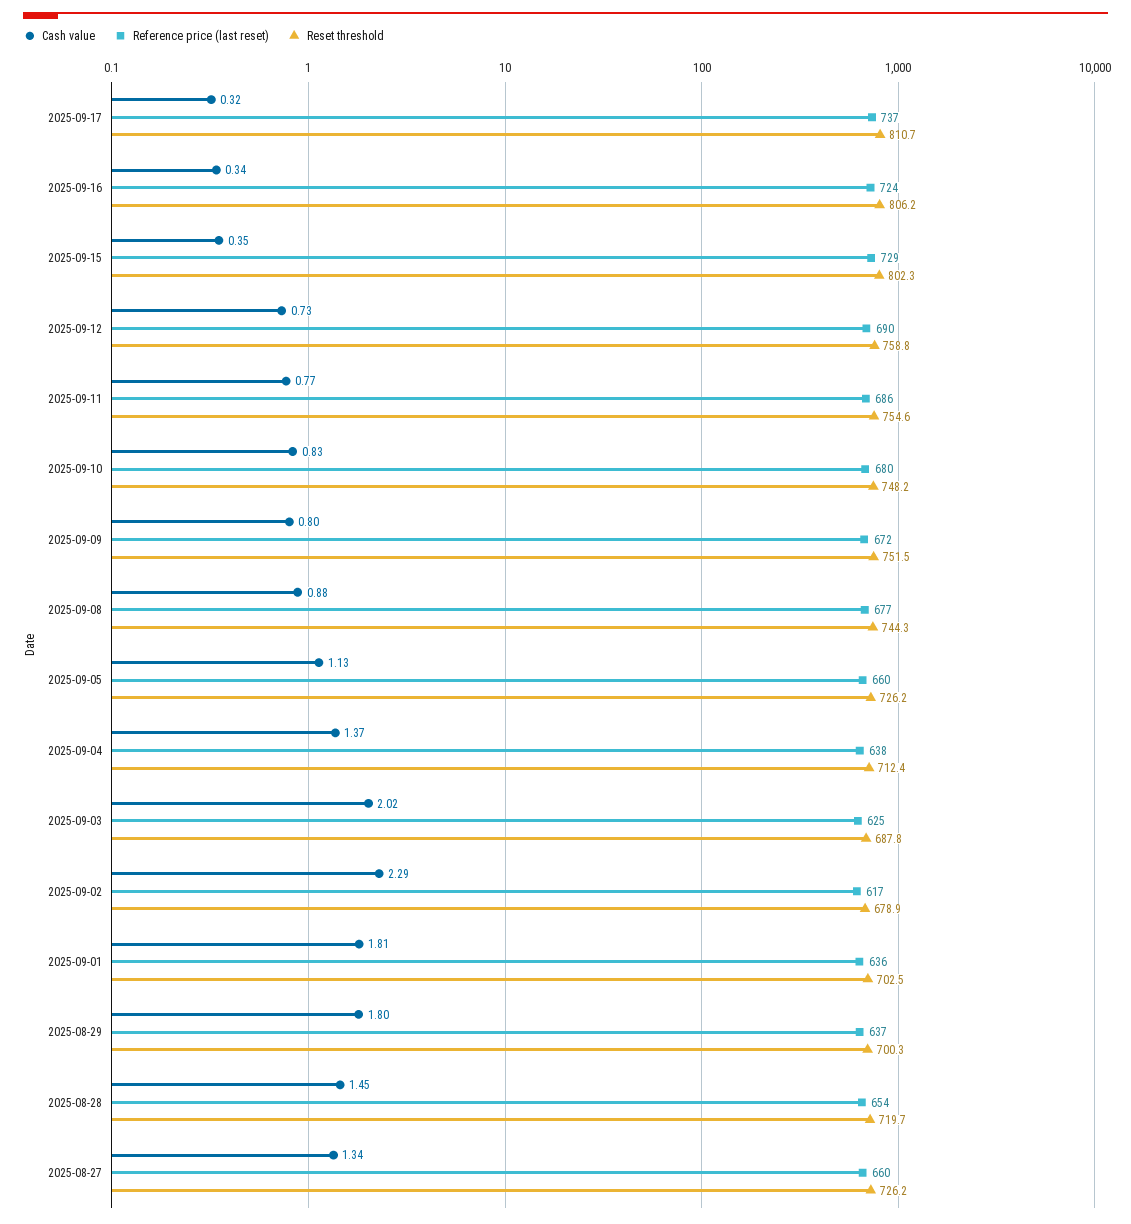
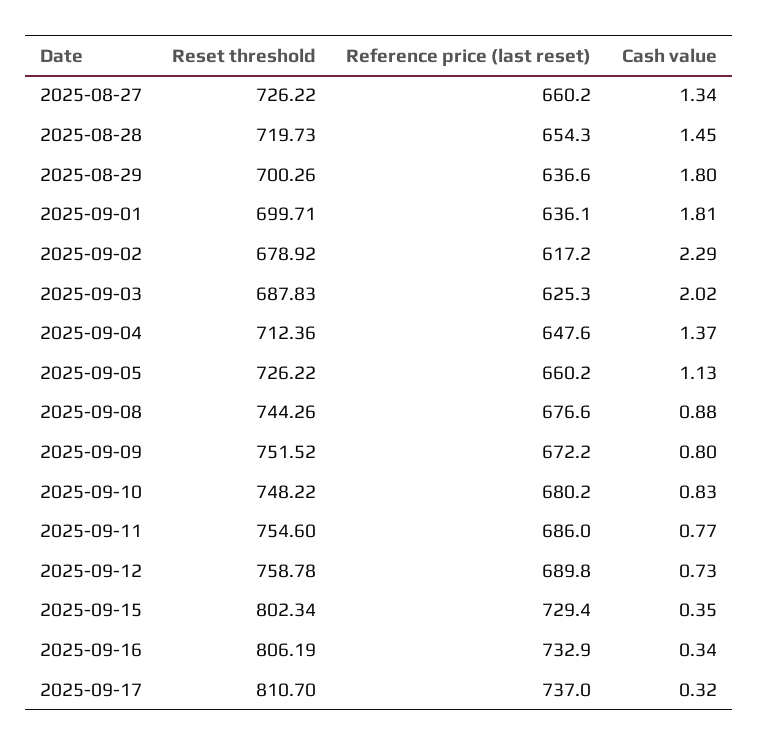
Reference price (last reset), 2025-09-16: 724 -> 732.9
Reference price (last reset), 2025-09-04: 638 -> 647.6
Reset threshold, 2025-09-01: 702.5 -> 699.71

